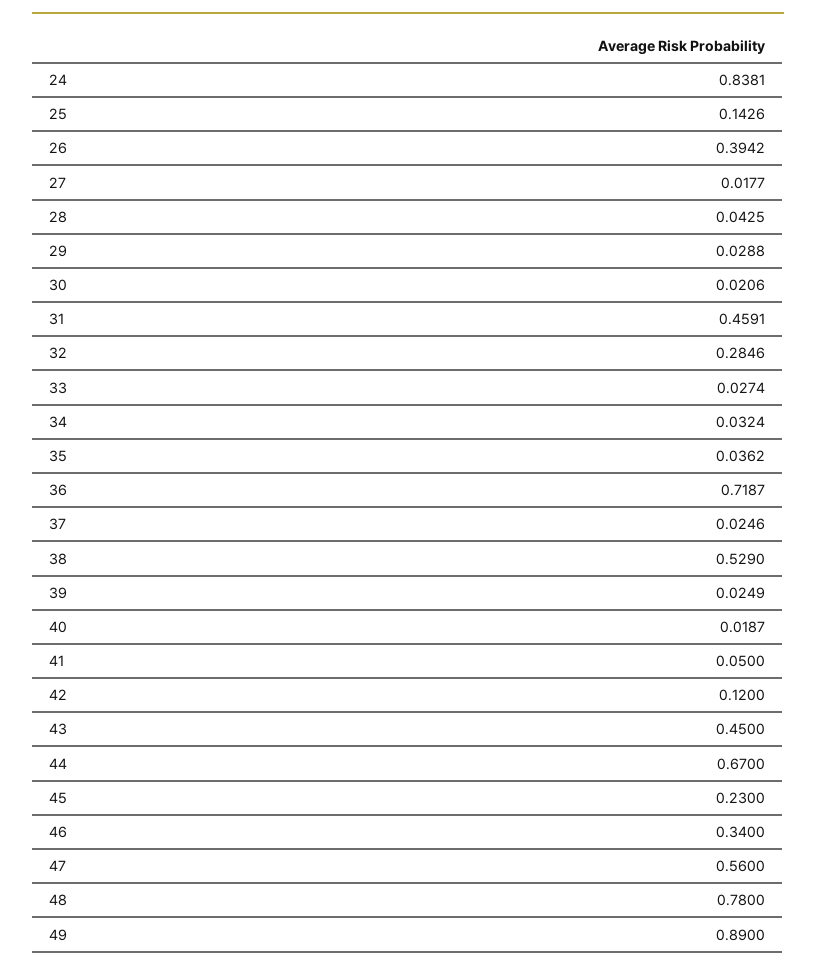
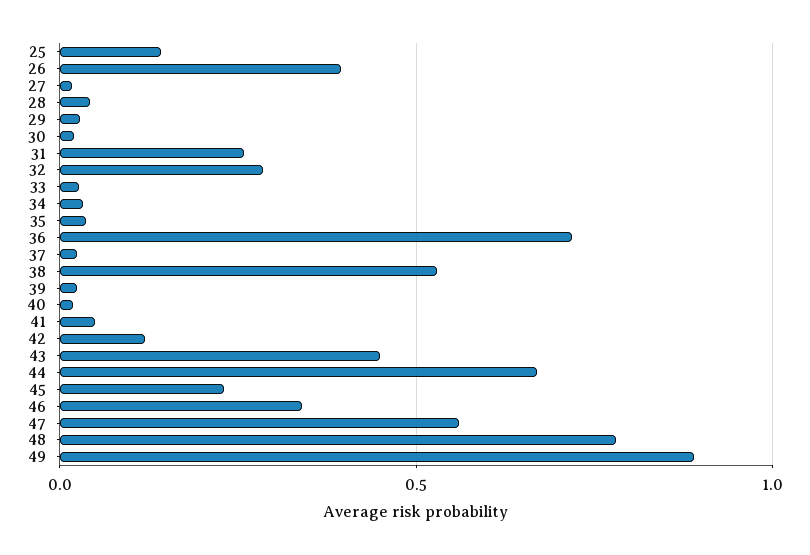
24: 0.8381 -> none
31: 0.4591 -> 0.25

